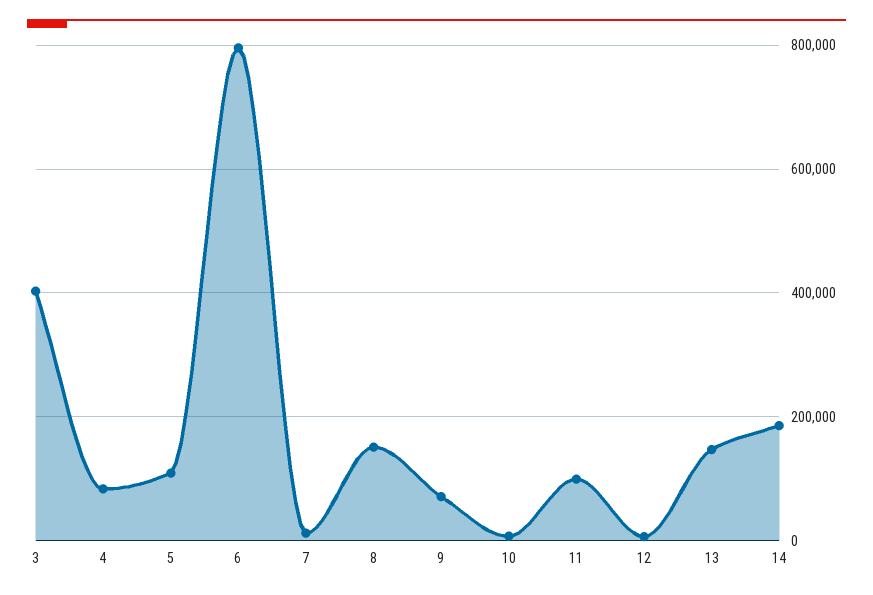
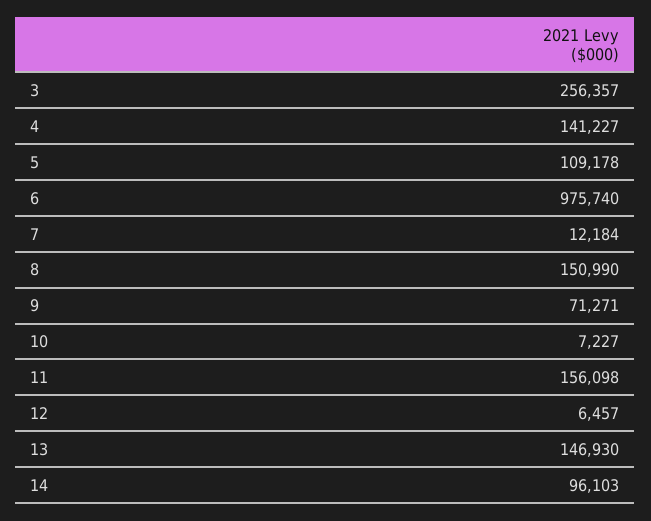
3: 400000 -> 256357
4: 80000 -> 141227
6: 800000 -> 975740
11: 100000 -> 156098
14: 180000 -> 96103

